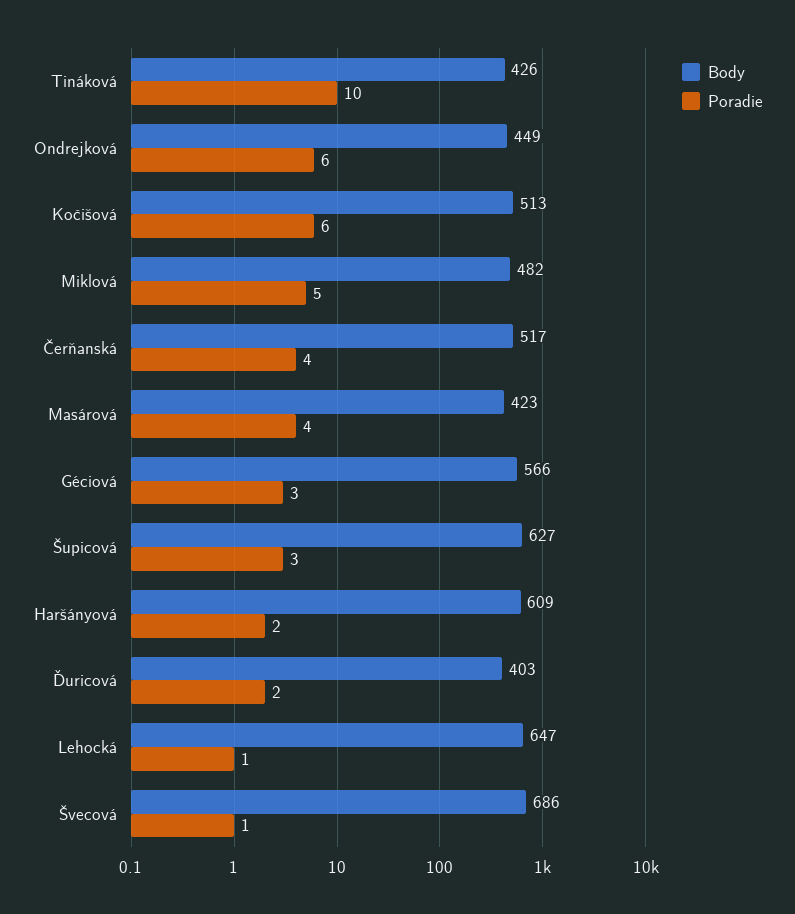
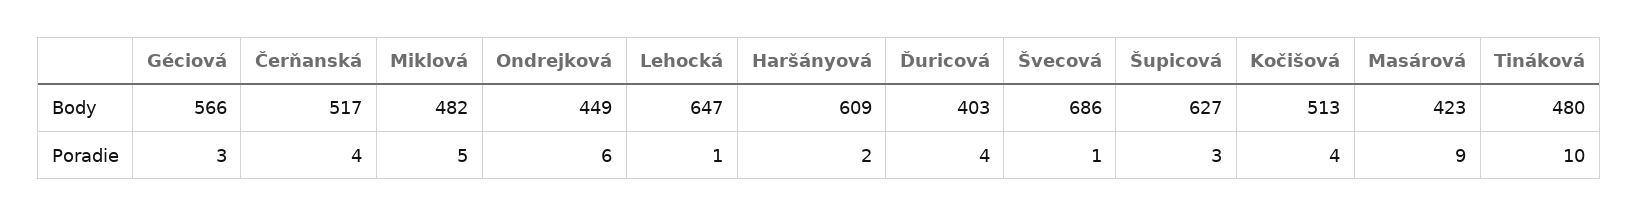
Body, Tináková: 426 -> 480
Poradie, Kočišová: 6 -> 4
Poradie, Masárová: 4 -> 9
Poradie, Ďuricová: 2 -> 4

